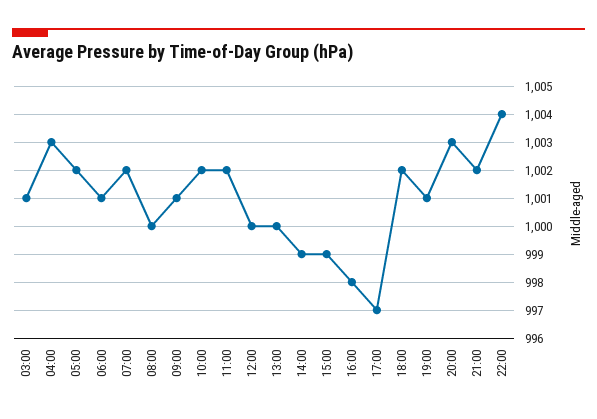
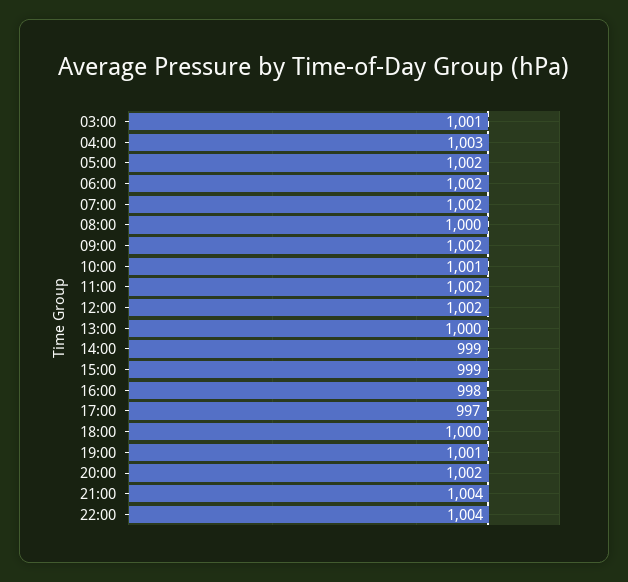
06:00: 1001 -> 1002
09:00: 1001 -> 1002
10:00: 1002 -> 1001
12:00: 1000 -> 1002
18:00: 1002 -> 1000
20:00: 1003 -> 1002
21:00: 1002 -> 1004

